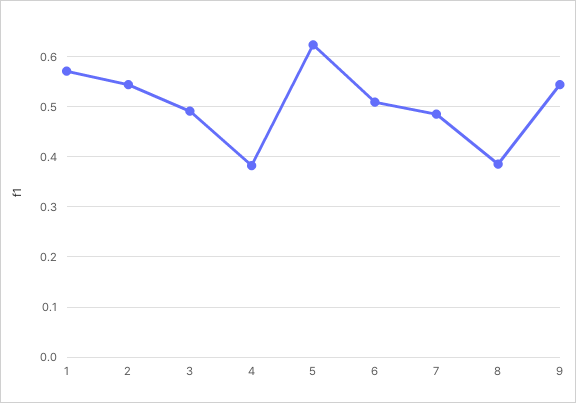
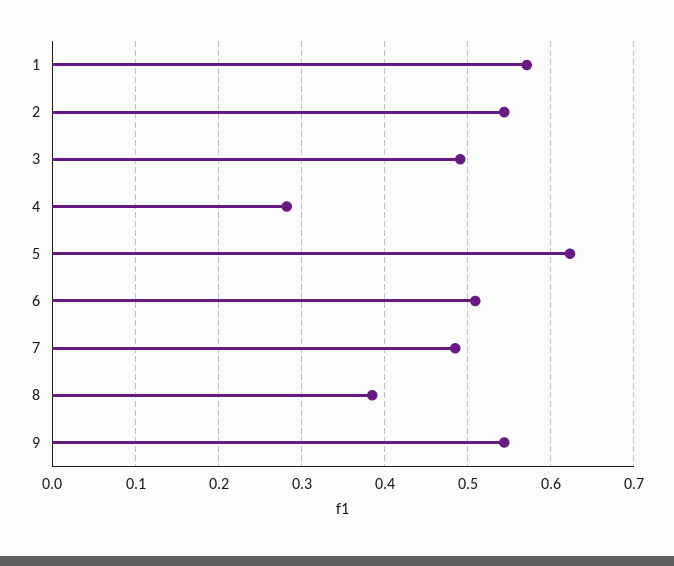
4: 0.38 -> 0.28

